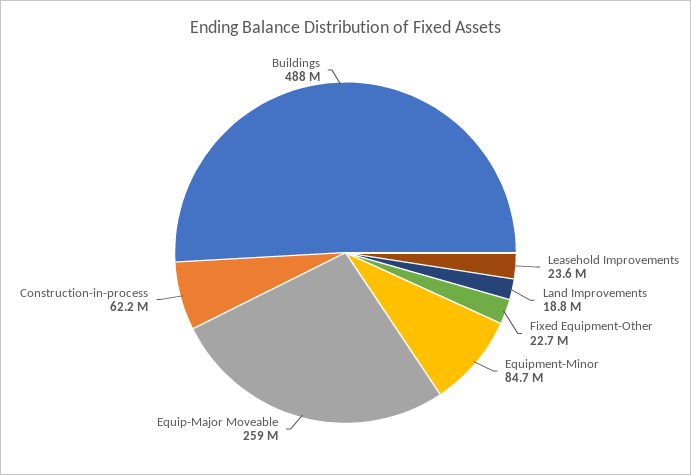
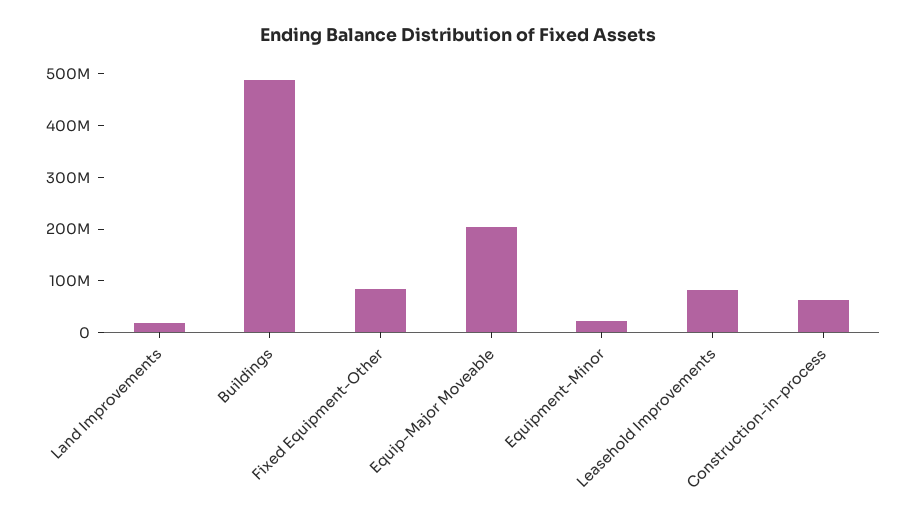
Leasehold Improvements: 23600000 -> 80000000
Fixed Equipment-Other: 22700000 -> 80000000
Equipment-Minor: 84700000 -> 20000000
Equip-Major Moveable: 259000000 -> 200000000

